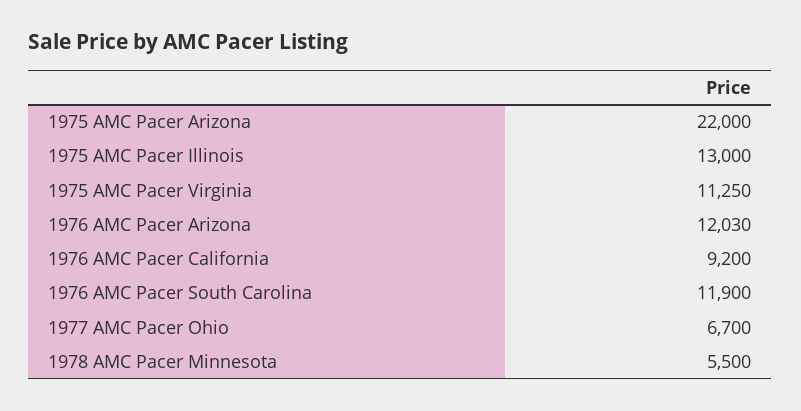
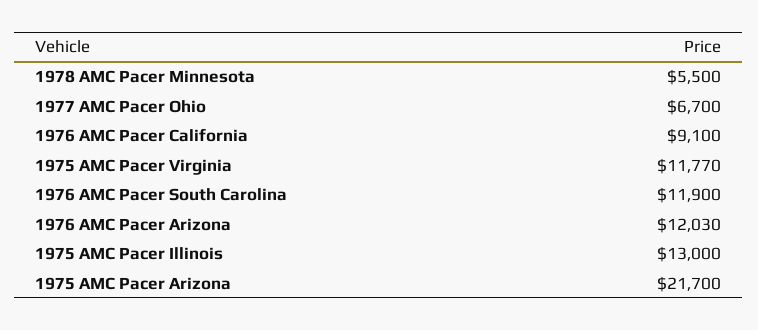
1975 AMC Pacer Arizona: 22000 -> 21700
1975 AMC Pacer Virginia: 11250 -> 11770
1976 AMC Pacer California: 9200 -> 9100

